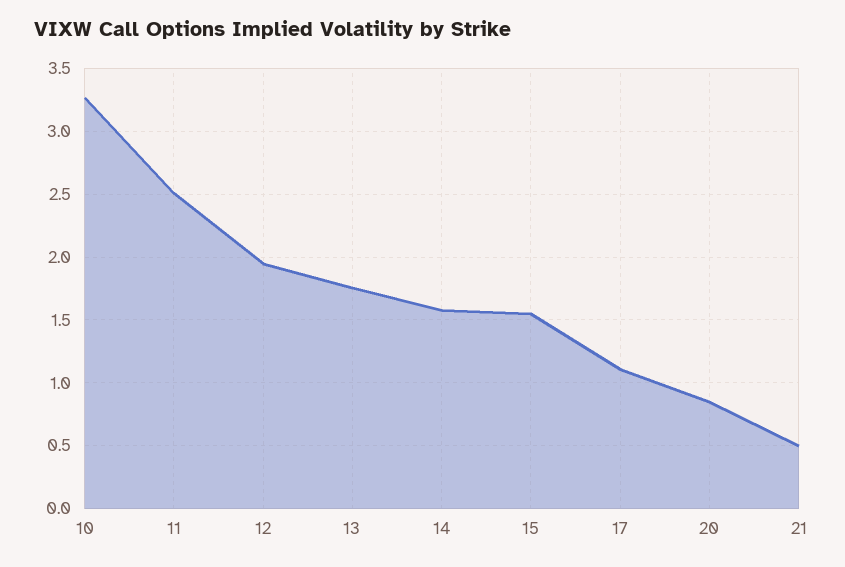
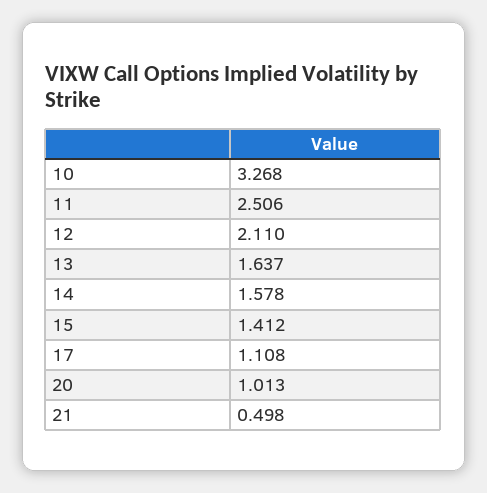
12: 1.95 -> 2.11
13: 1.75 -> 1.637
15: 1.55 -> 1.412
20: 0.85 -> 1.013

